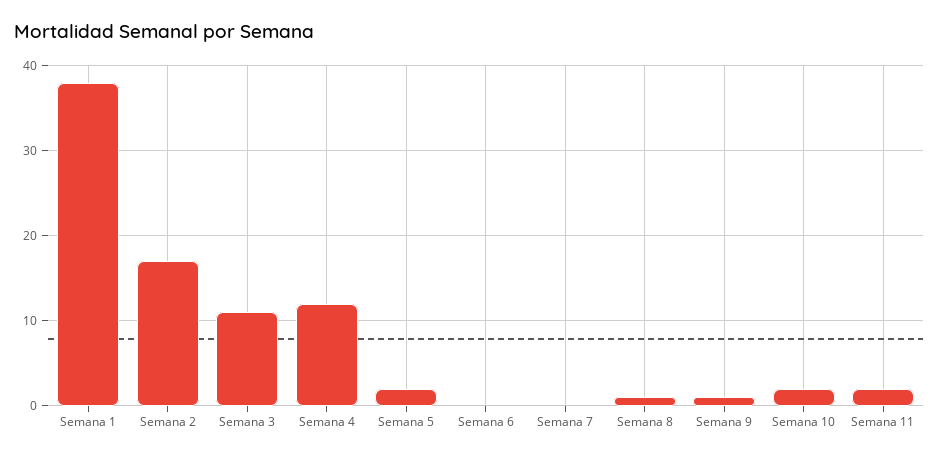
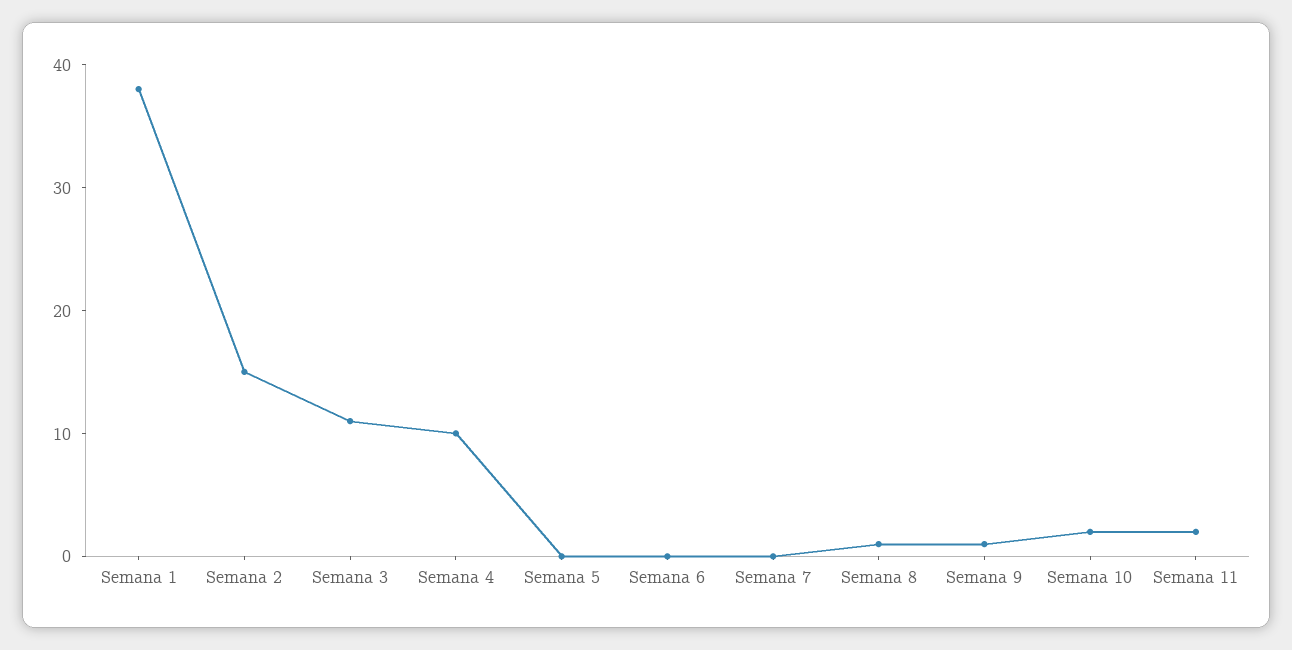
Semana 2: 17 -> 15
Semana 4: 12 -> 10
Semana 5: 2 -> 0

